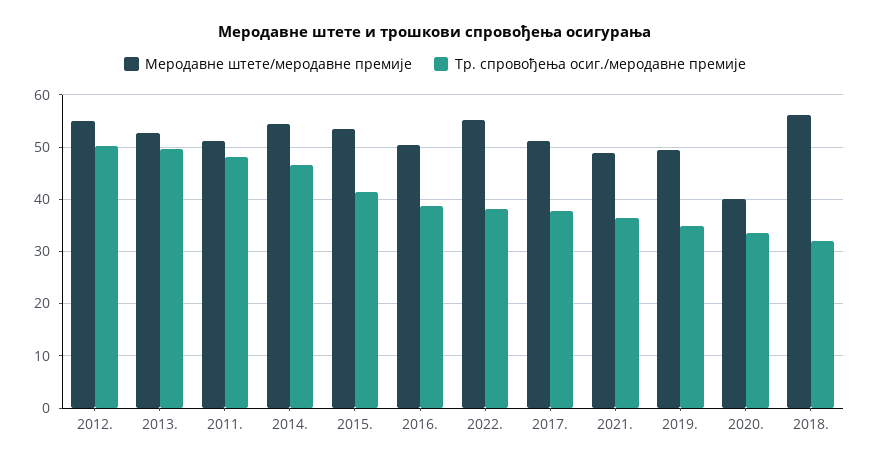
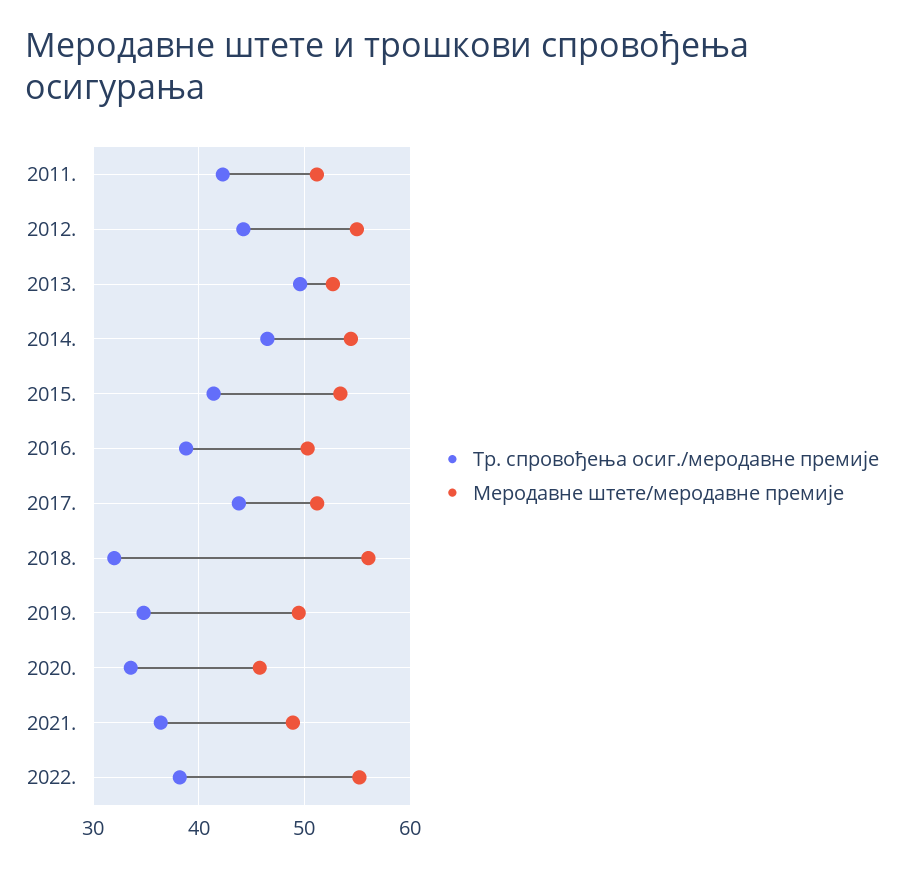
Тр. спровођења осиг./меродавне премије, 2012.: 50 -> 44
Тр. спровођења осиг./меродавне премије, 2011.: 48 -> 42
Тр. спровођења осиг./меродавне премије, 2017.: 38 -> 44
Меродавне штете/меродавне премије, 2020.: 40 -> 46

